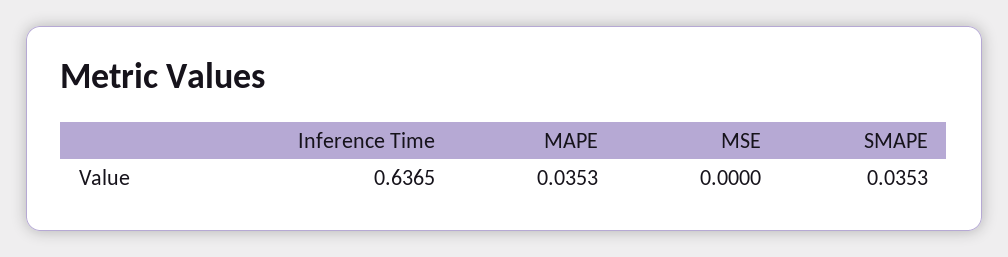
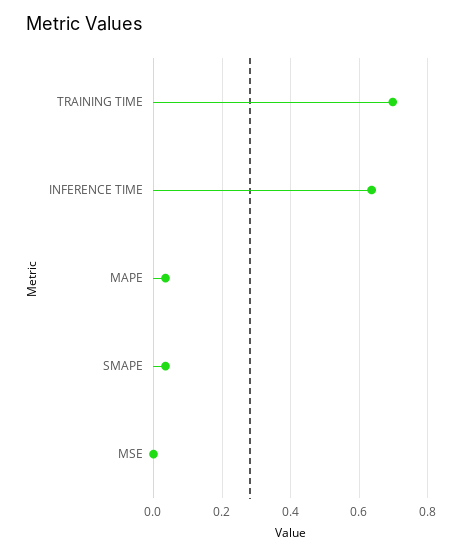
TRAINING TIME: none -> 0.7

